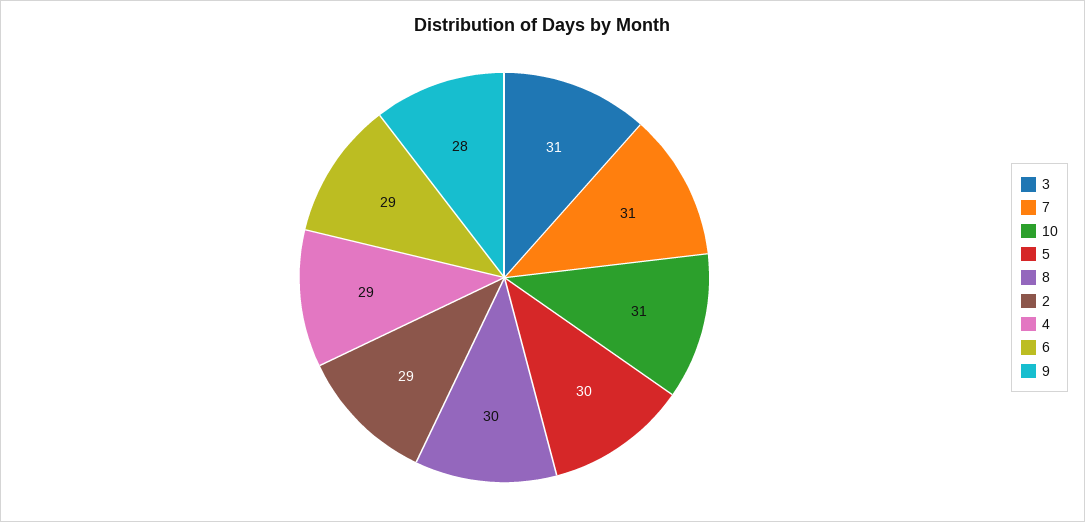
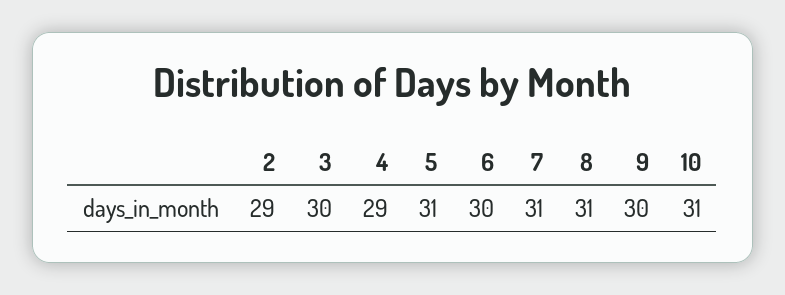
3: 31 -> 30
5: 30 -> 31
8: 30 -> 31
6: 29 -> 30
9: 28 -> 30

